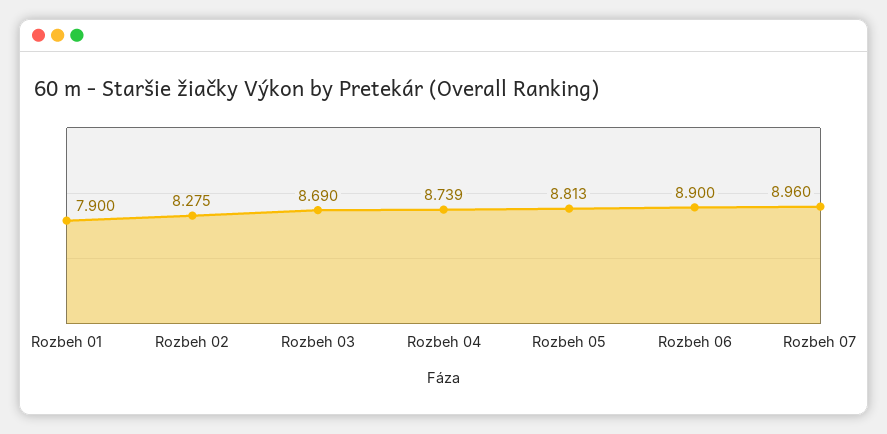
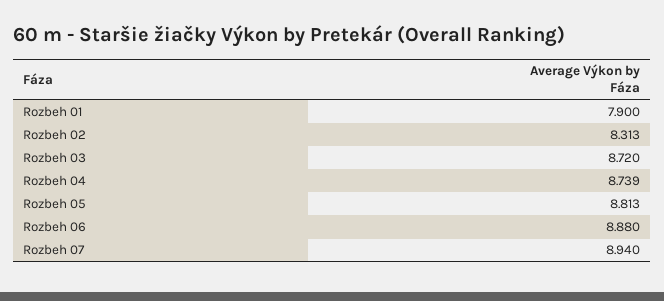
Rozbeh 02: 8.275 -> 8.313
Rozbeh 03: 8.69 -> 8.72
Rozbeh 06: 8.9 -> 8.88
Rozbeh 07: 8.96 -> 8.94

